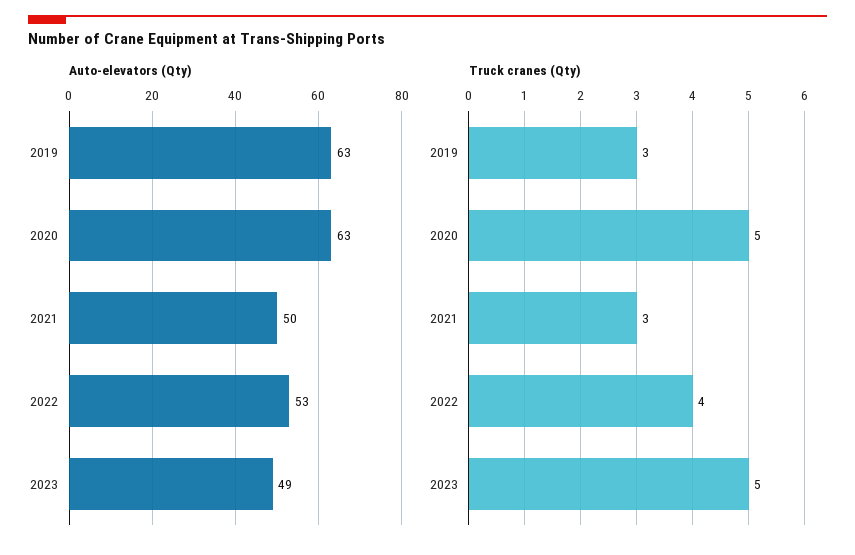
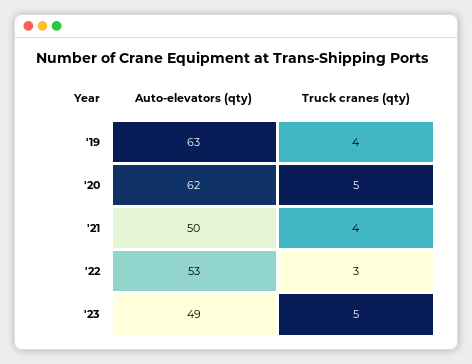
Auto-elevators (Qty), 2020: 63 -> 62
Truck cranes (Qty), 2019: 3 -> 4
Truck cranes (Qty), 2021: 3 -> 4
Truck cranes (Qty), 2022: 4 -> 3

